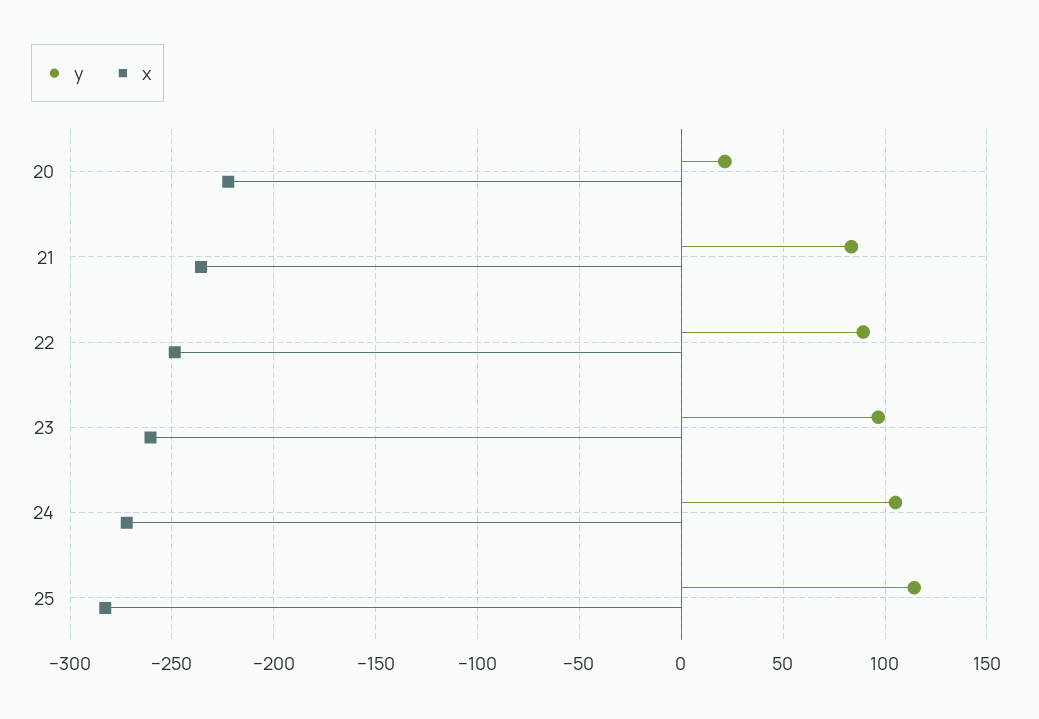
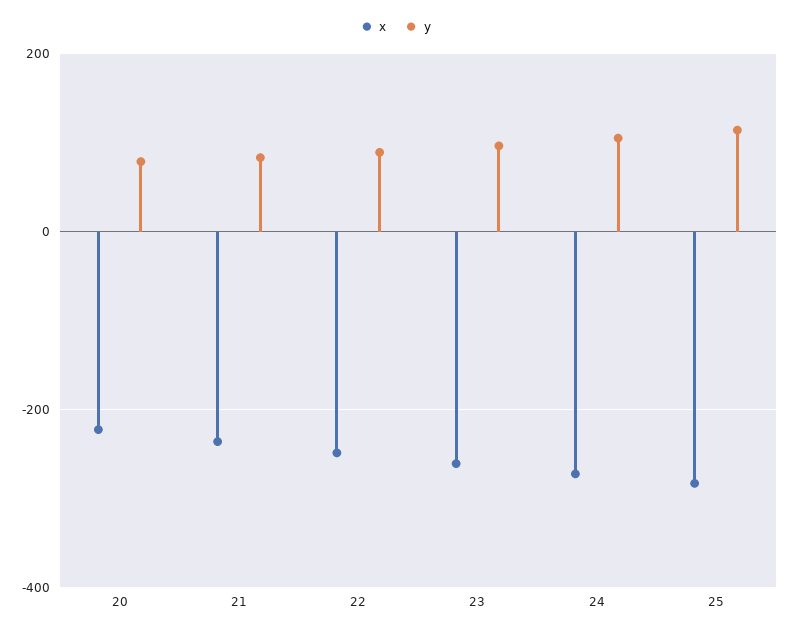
y, 20: 20 -> 80

